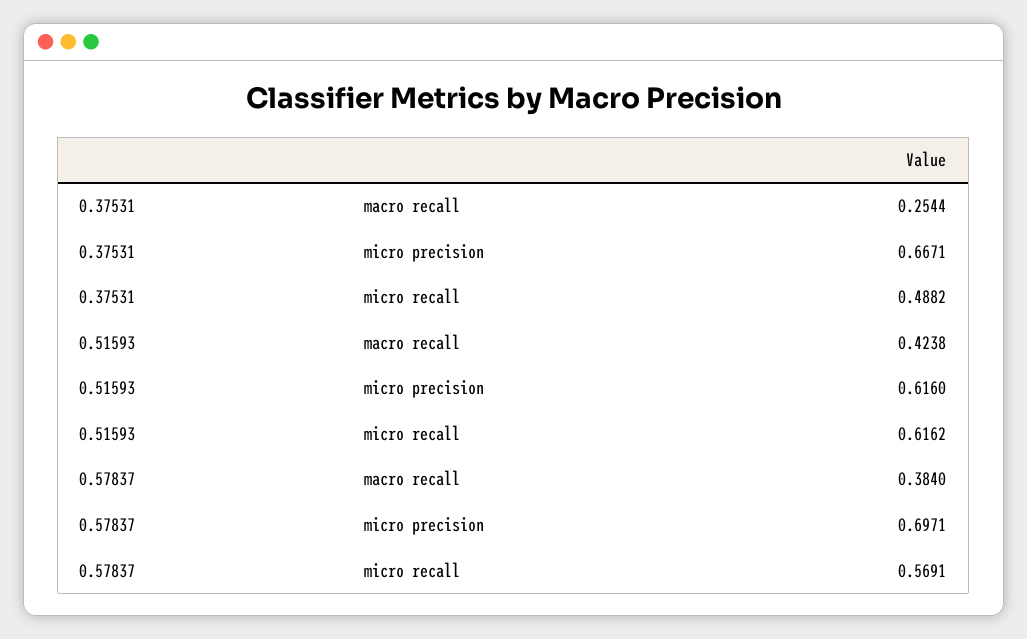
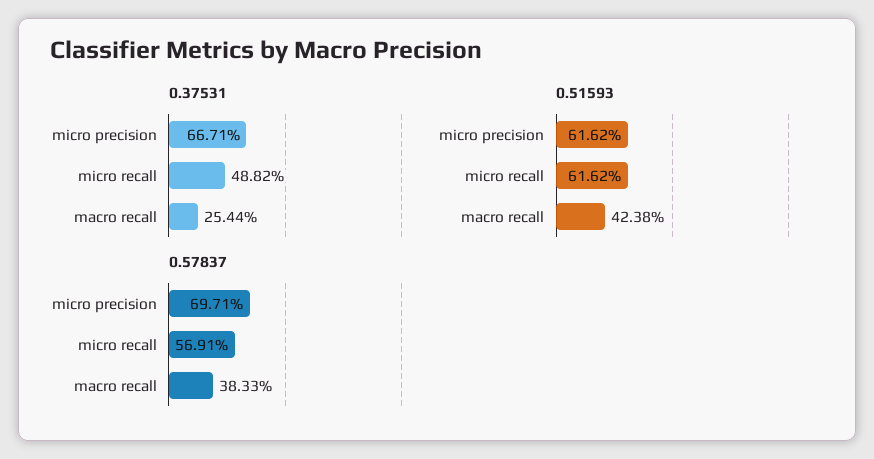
0.51593, micro precision: 0.616 -> 0.6162
0.57837, macro recall: 0.384 -> 0.3833

